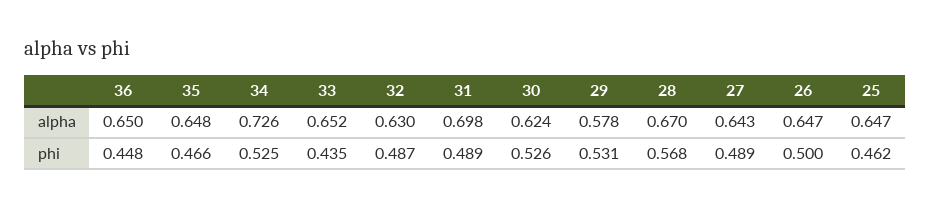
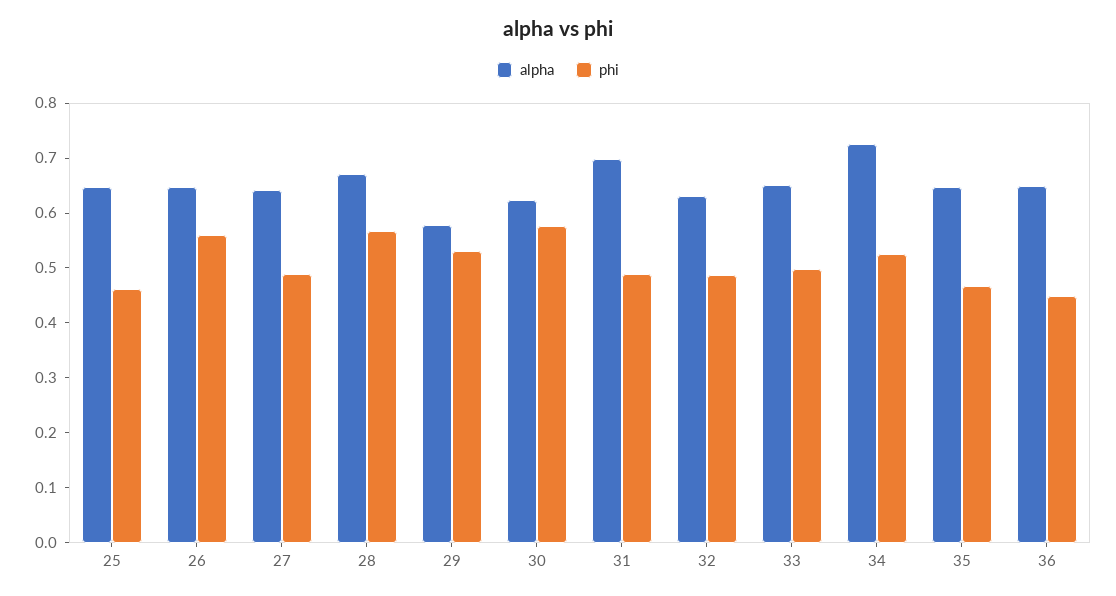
phi, 33: 0.435 -> 0.5
phi, 30: 0.526 -> 0.58
phi, 26: 0.5 -> 0.56

